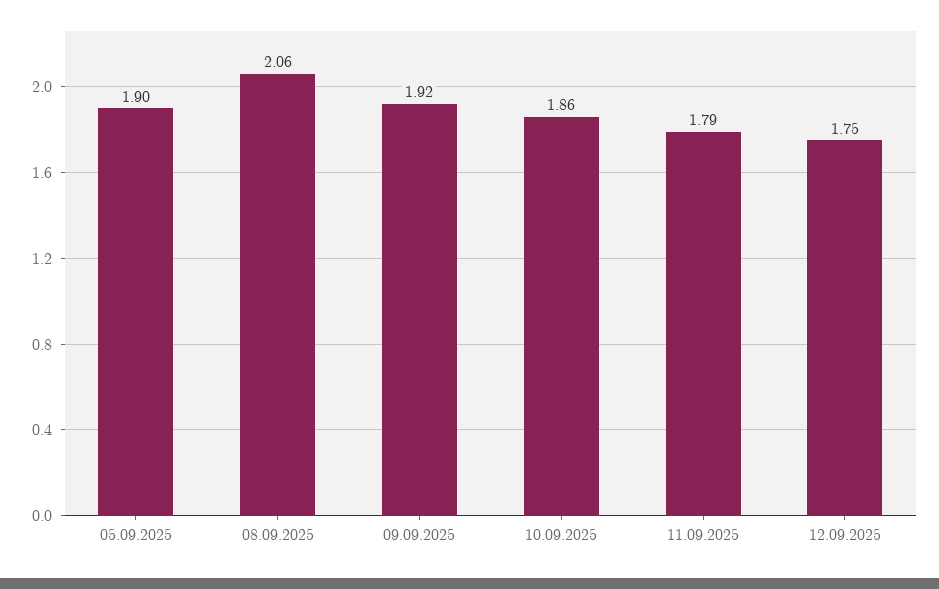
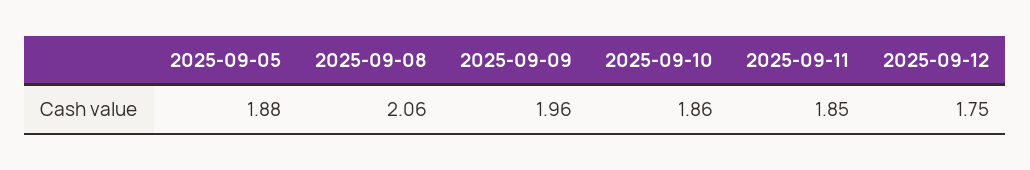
05.09.2025: 1.9 -> 1.88
09.09.2025: 1.92 -> 1.96
11.09.2025: 1.79 -> 1.85

